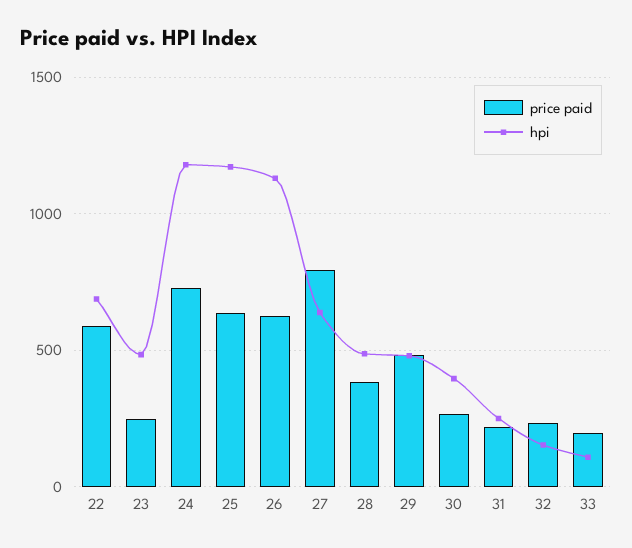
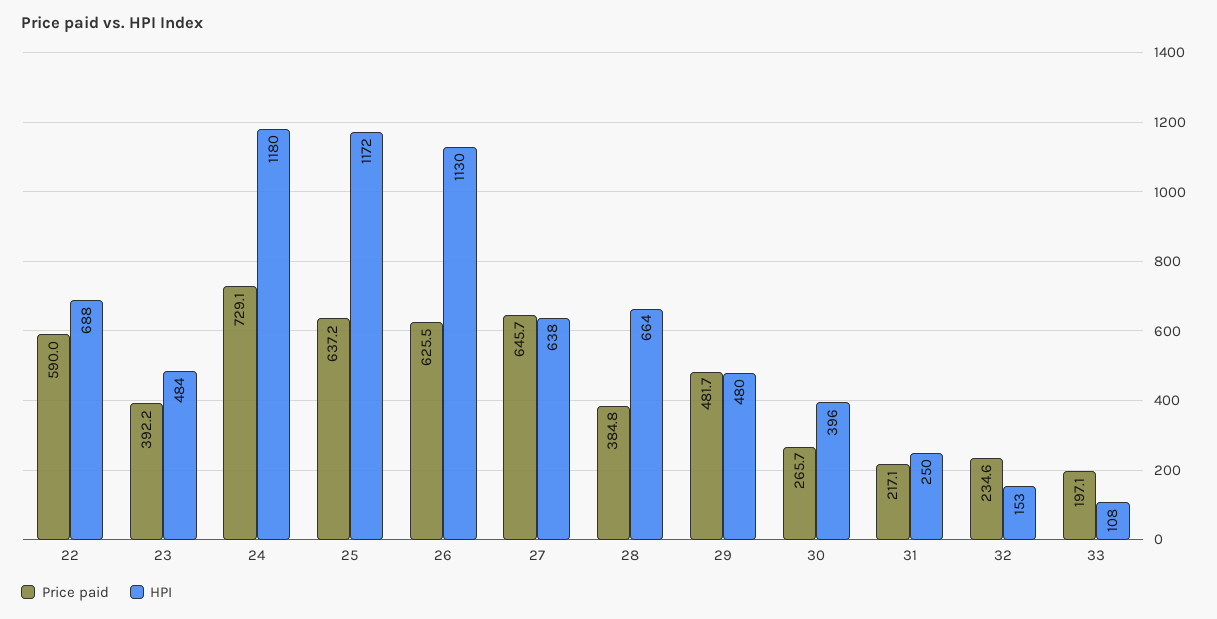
price paid, 23: 250 -> 392.2
price paid, 27: 800 -> 645.7
hpi, 28: 500 -> 664

